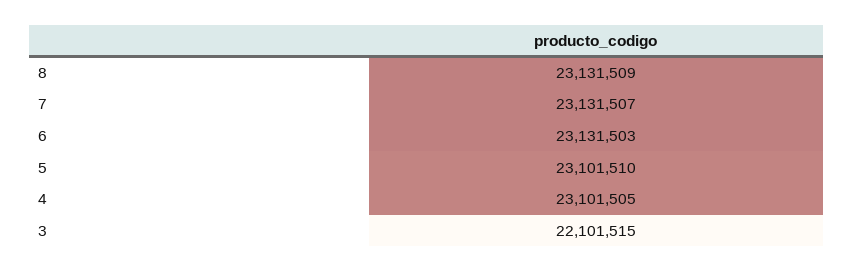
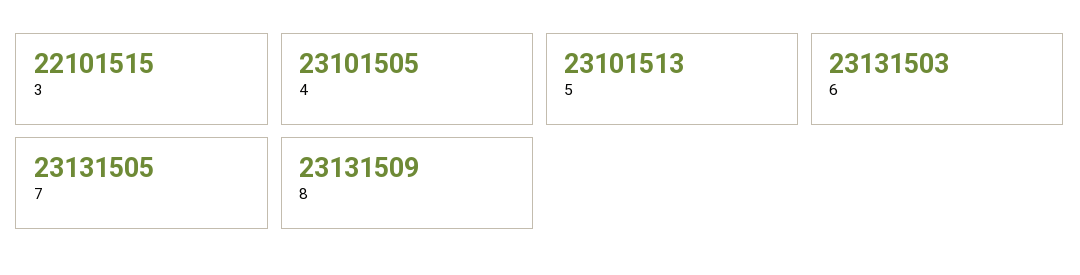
7: 23131507 -> 23131505
5: 23101510 -> 23101513

